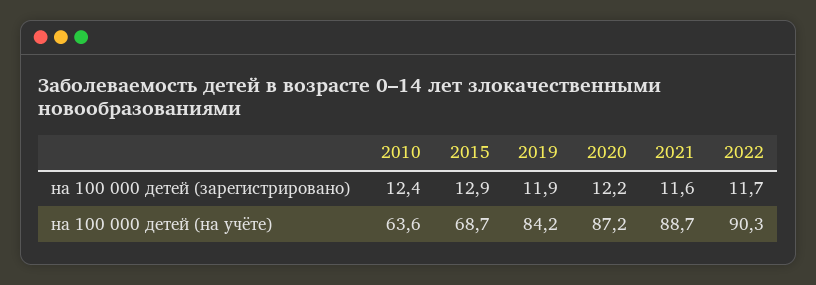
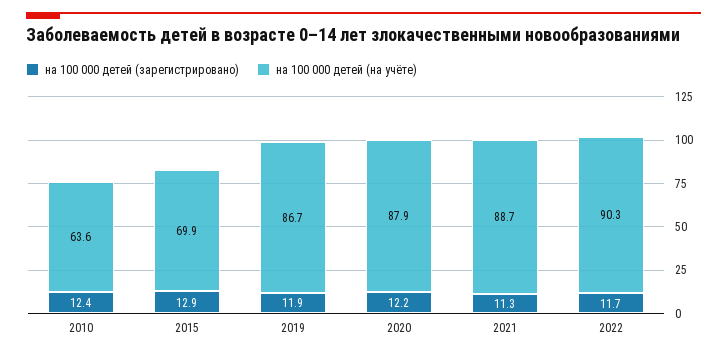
на 100 000 детей (зарегистрировано), 2021: 11.6 -> 11.3
на 100 000 детей (на учёте), 2015: 68.7 -> 69.9
на 100 000 детей (на учёте), 2019: 84.2 -> 86.7
на 100 000 детей (на учёте), 2020: 87.2 -> 87.9

